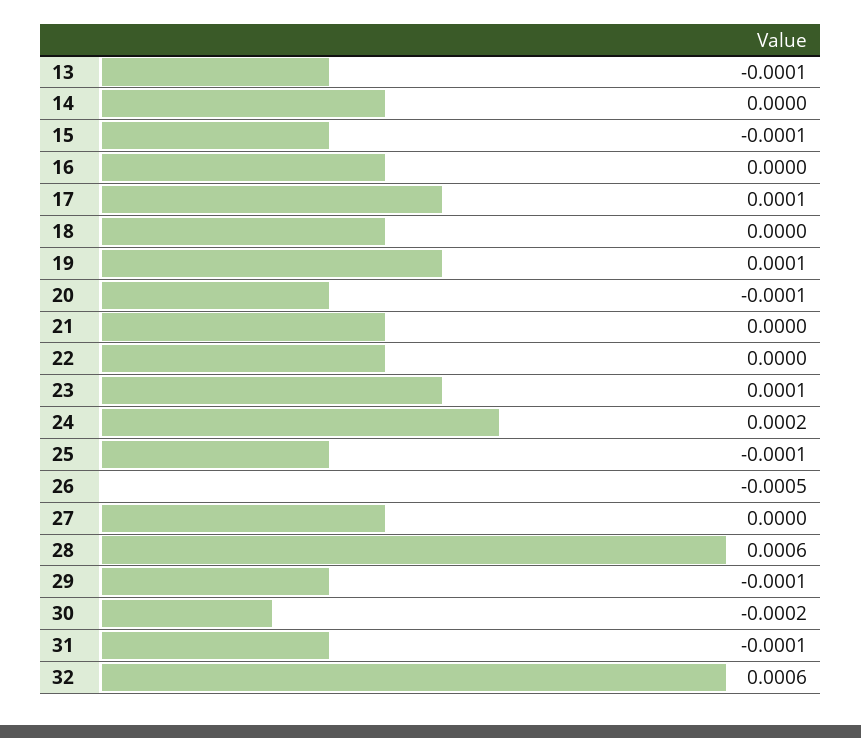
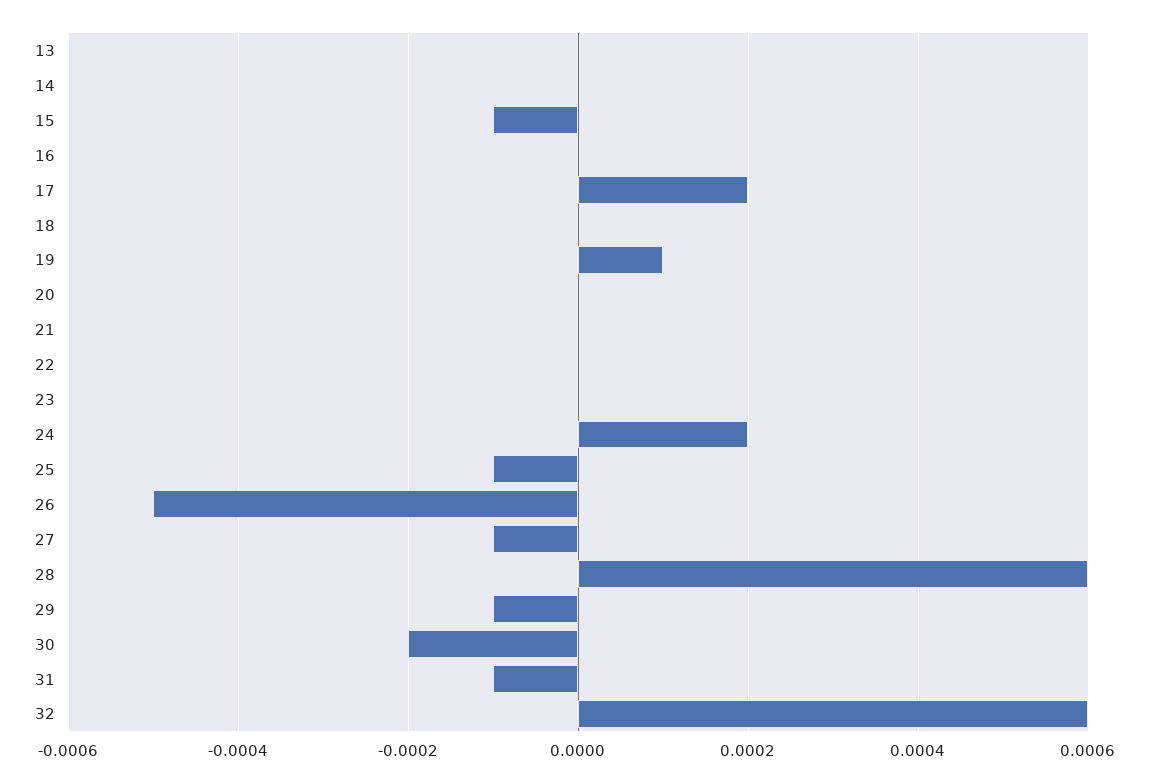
13: -0.0001 -> 0
17: 0.0001 -> 0.0002
20: -0.0001 -> 0
23: 0.0001 -> 0
27: 0 -> -0.0001

